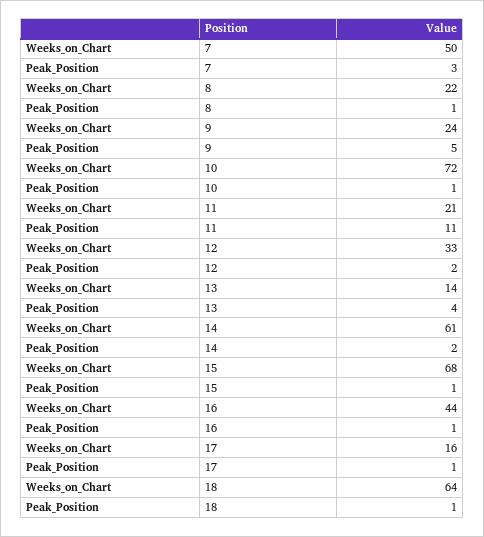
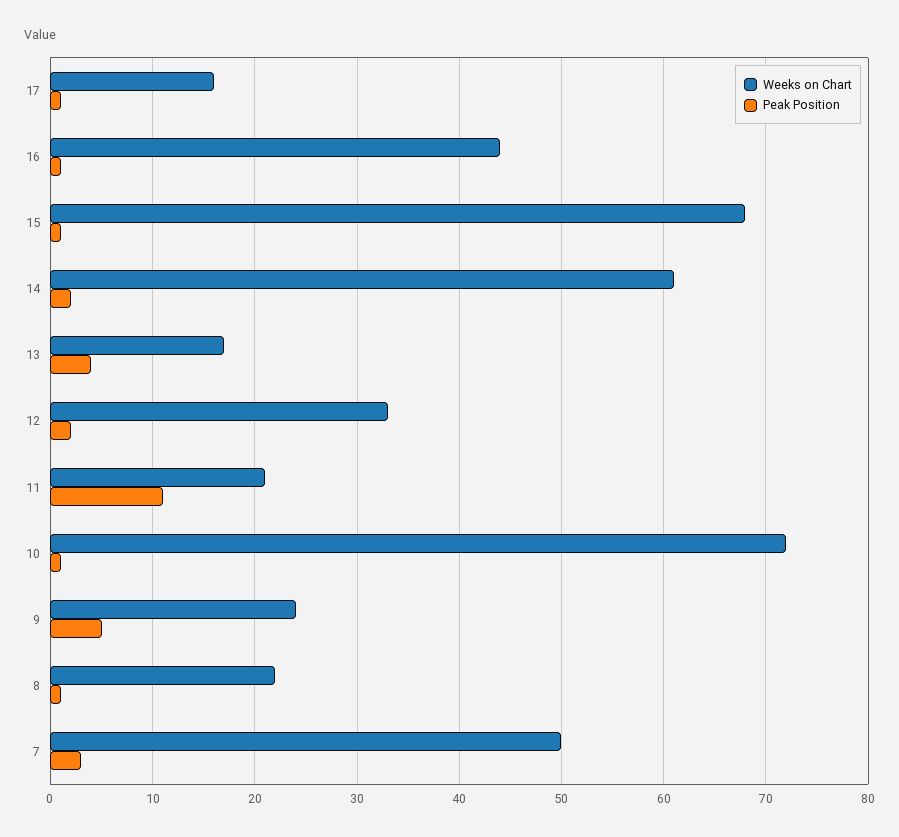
Weeks_on_Chart, 13: 14 -> 17
Weeks_on_Chart, 18: 64 -> none
Peak_Position, 18: 1 -> none

